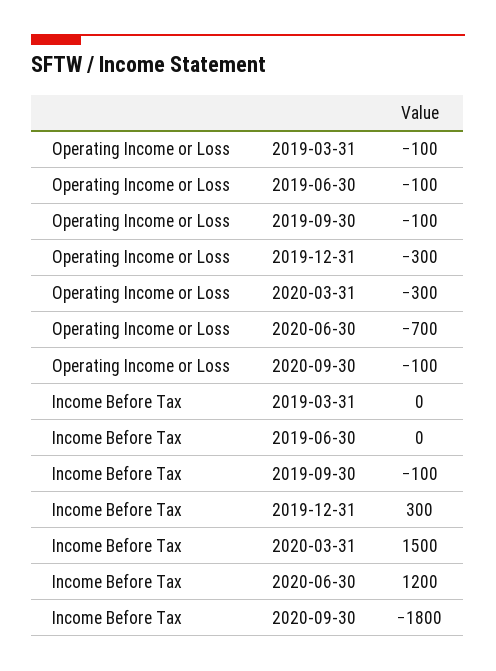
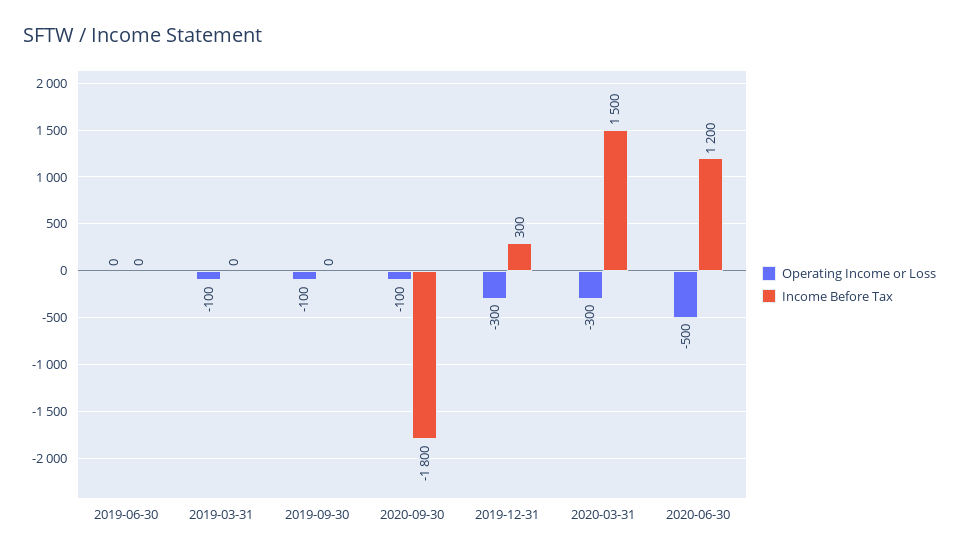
Operating Income or Loss, 2019-06-30: -100 -> 0
Operating Income or Loss, 2020-06-30: -700 -> -500
Income Before Tax, 2019-09-30: -100 -> 0

